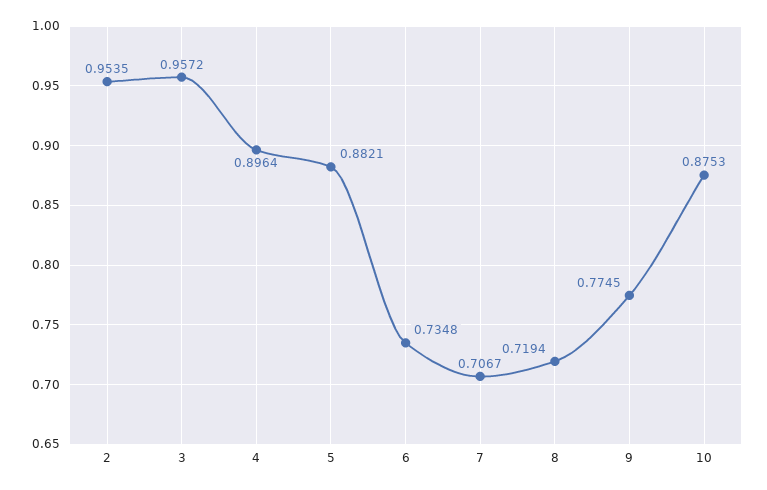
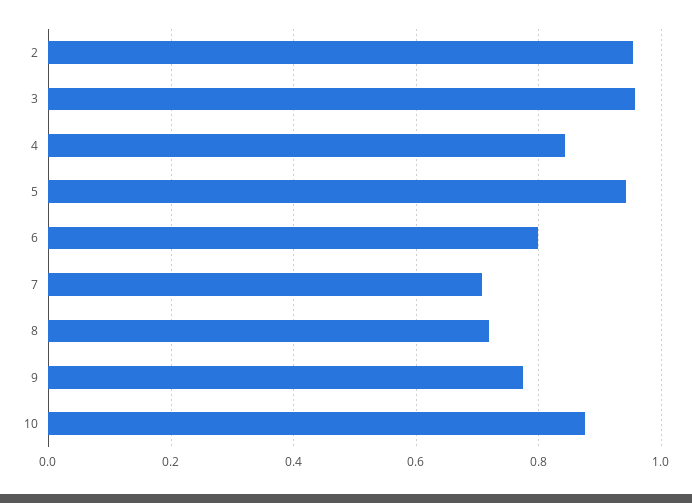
4: 0.8964 -> 0.84
5: 0.8821 -> 0.94
6: 0.7348 -> 0.8

